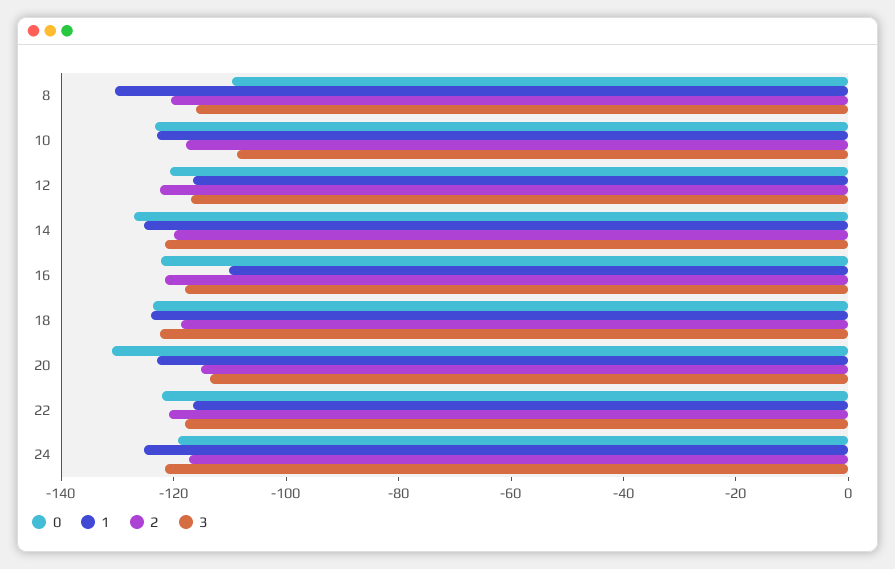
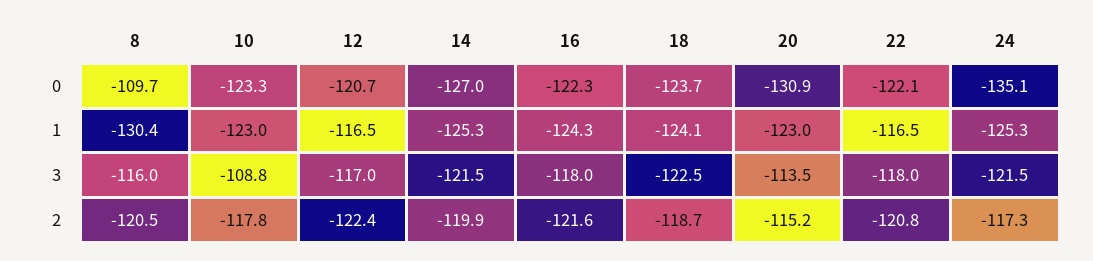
1, 16: -110 -> -124.3
0, 24: -120 -> -135.1

